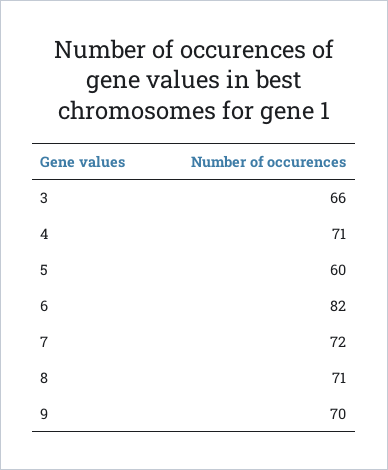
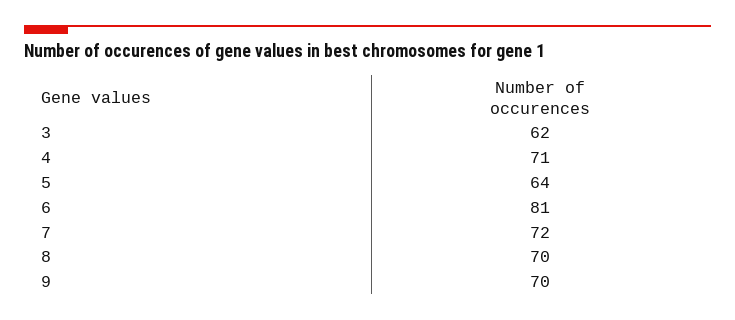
3: 66 -> 62
5: 60 -> 64
6: 82 -> 81
8: 71 -> 70

